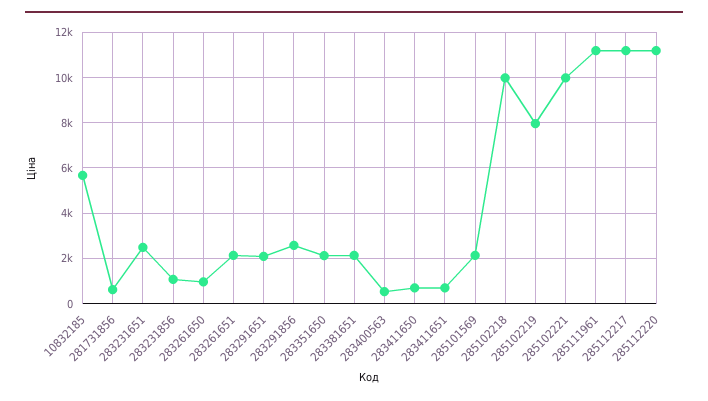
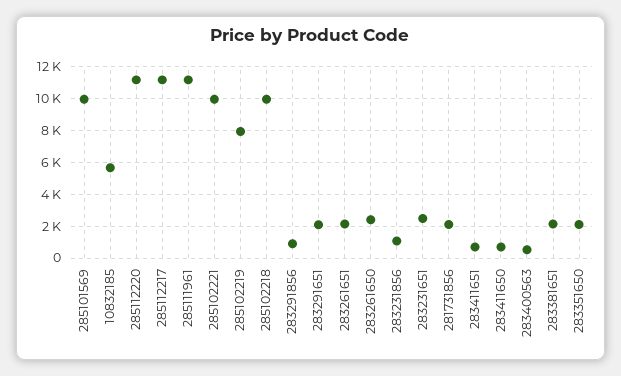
281731856: 500 -> 2000
283261650: 1000 -> 2500
283291856: 2500 -> 1000
285101569: 2000 -> 10000

